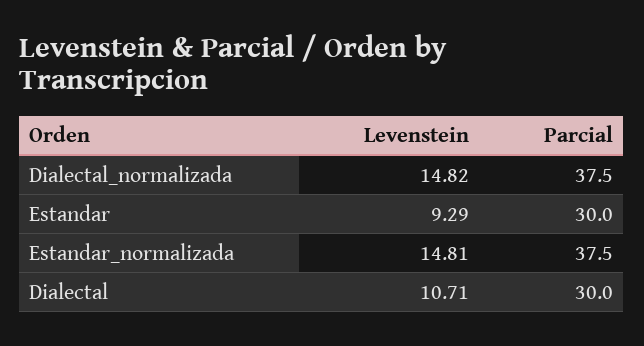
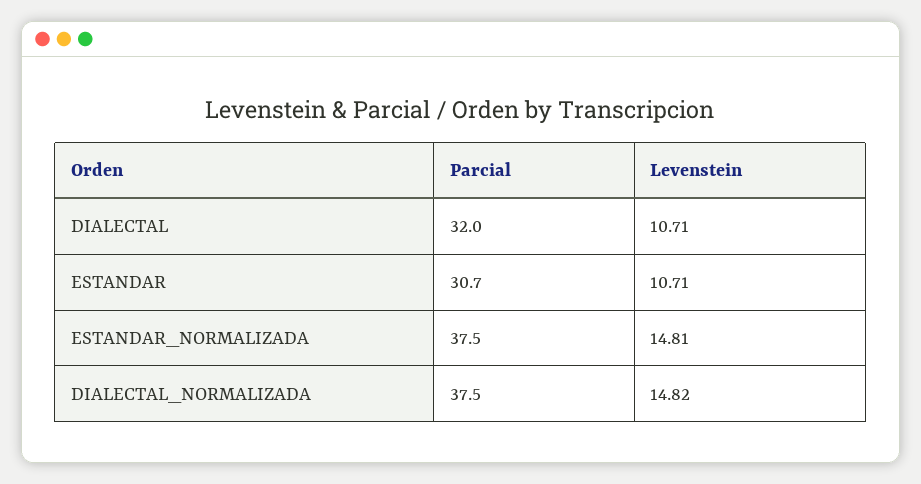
Levenstein, Estandar: 9.29 -> 10.71
Parcial, Estandar: 30 -> 30.7
Parcial, Dialectal: 30 -> 32

